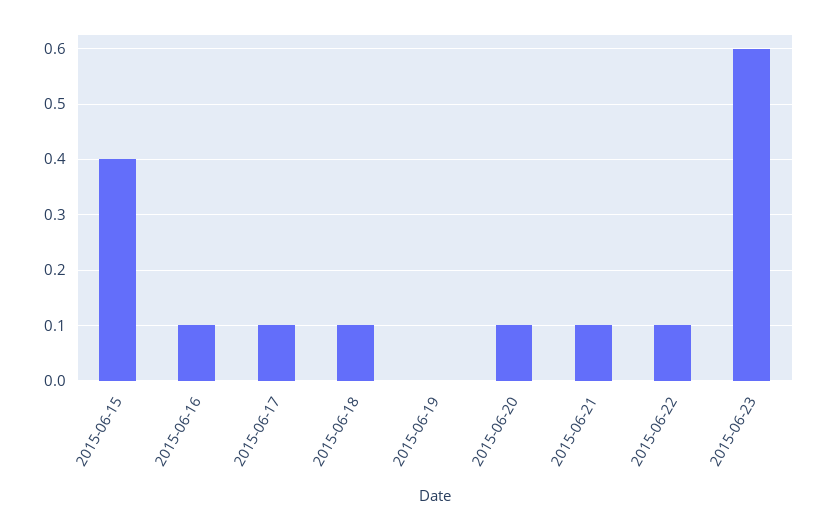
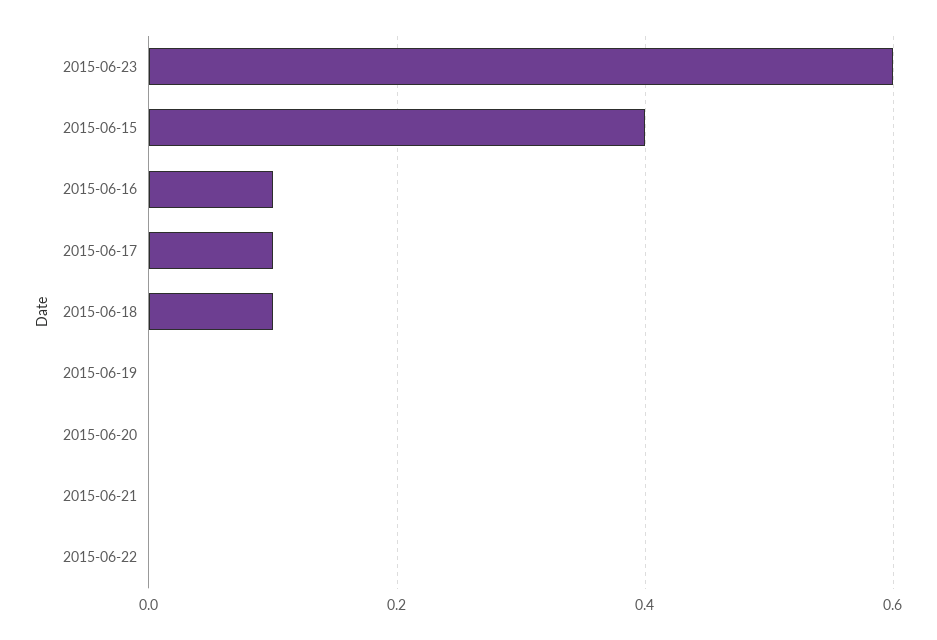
2015-06-20: 0.1 -> 0
2015-06-21: 0.1 -> 0
2015-06-22: 0.1 -> 0

